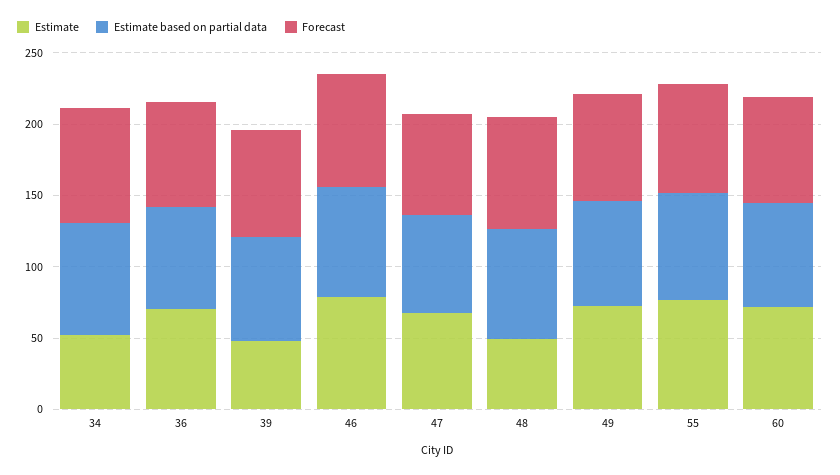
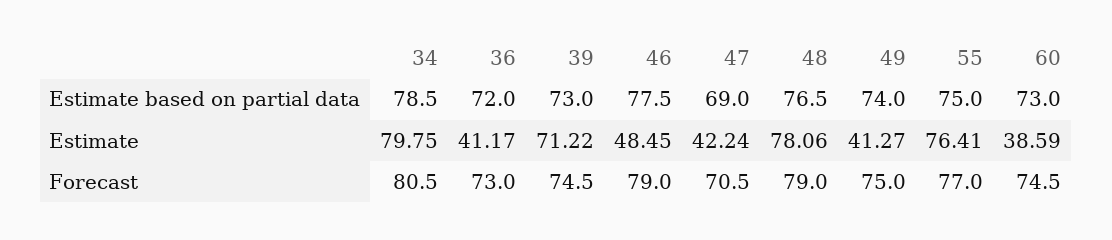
Estimate, 34: 50 -> 79.75
Estimate, 36: 70 -> 41.17
Estimate, 39: 50 -> 71.22
Estimate, 46: 80 -> 48.45
Estimate, 47: 70 -> 42.24
Estimate, 48: 50 -> 78.06
Estimate, 49: 70 -> 41.27
Estimate, 60: 70 -> 38.59

